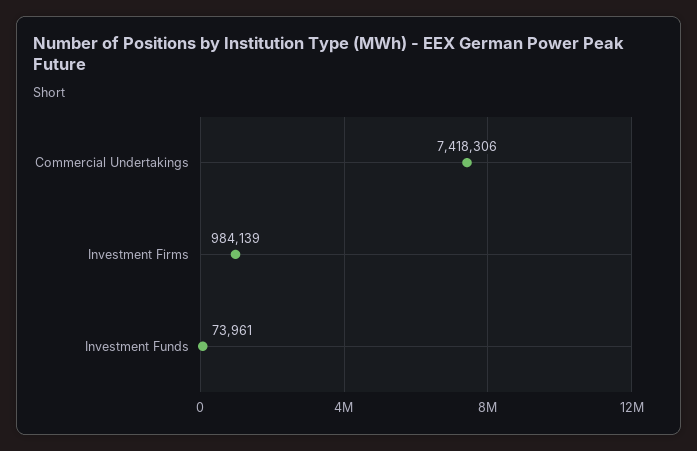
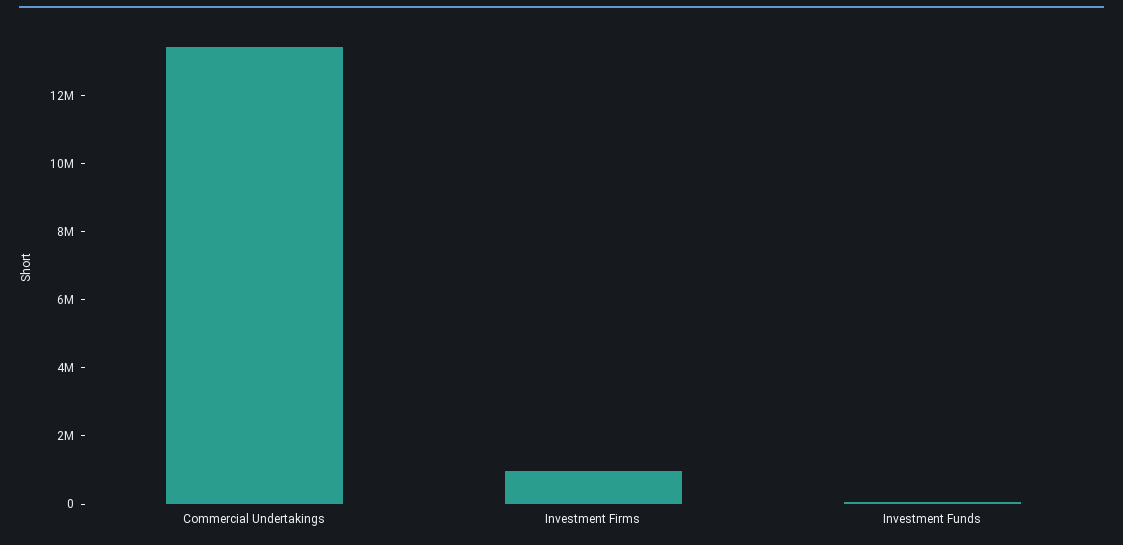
Commercial Undertakings: 7418306 -> 13500000

